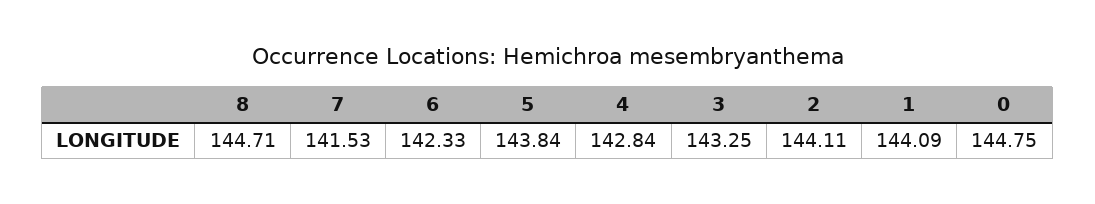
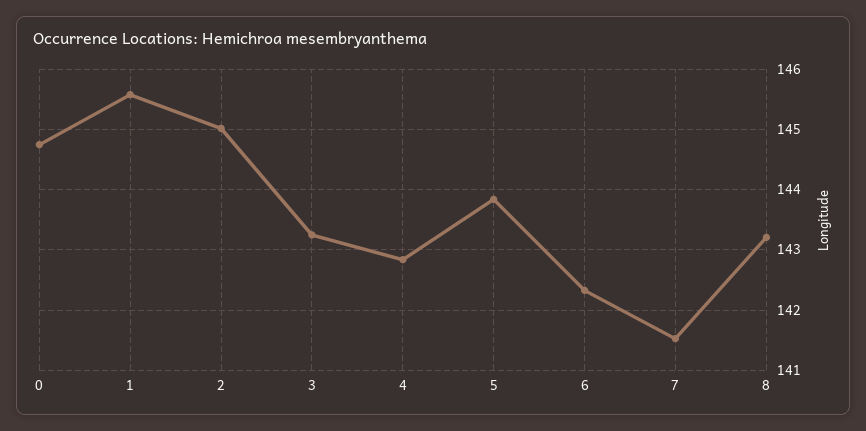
8: 144.71 -> 143.2
2: 144.11 -> 145
1: 144.09 -> 145.6

